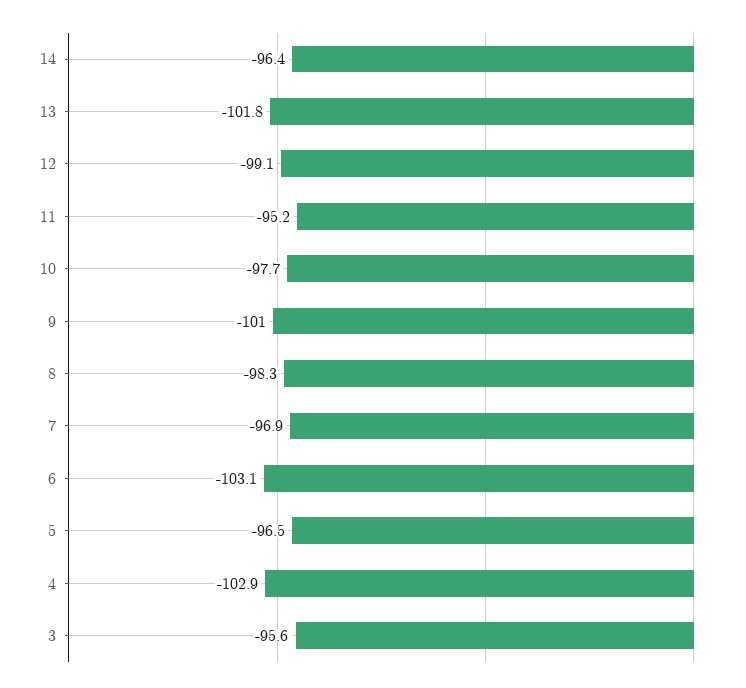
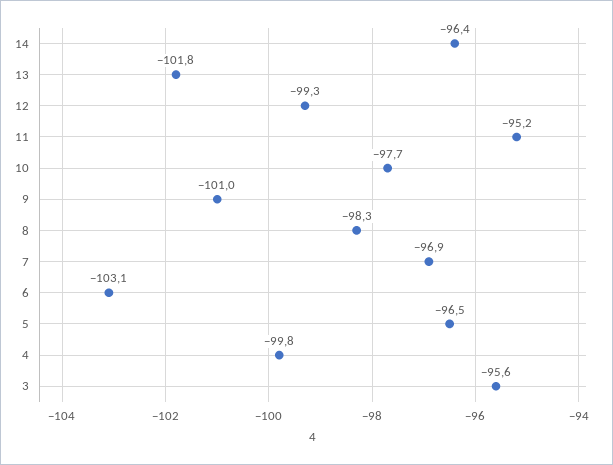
12: -99.1 -> -99.3
4: -102.9 -> -99.8

